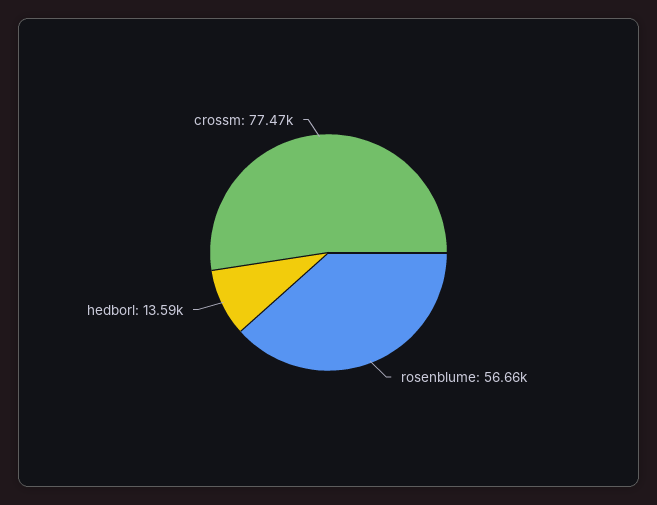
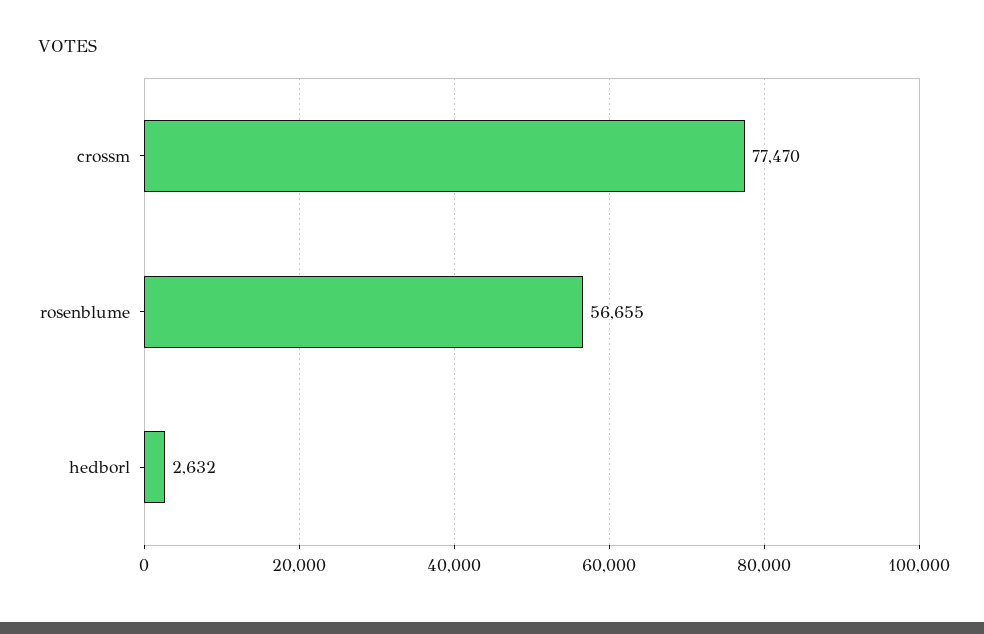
hedborl: 13590 -> 2632

